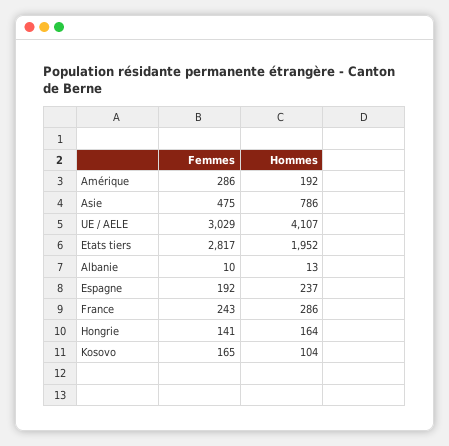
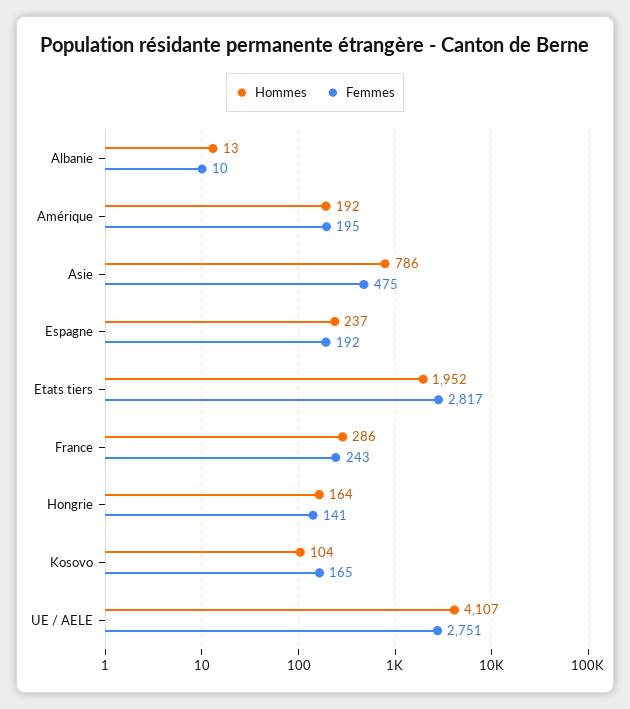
Femmes, Amérique: 286 -> 195
Femmes, UE / AELE: 3029 -> 2751

